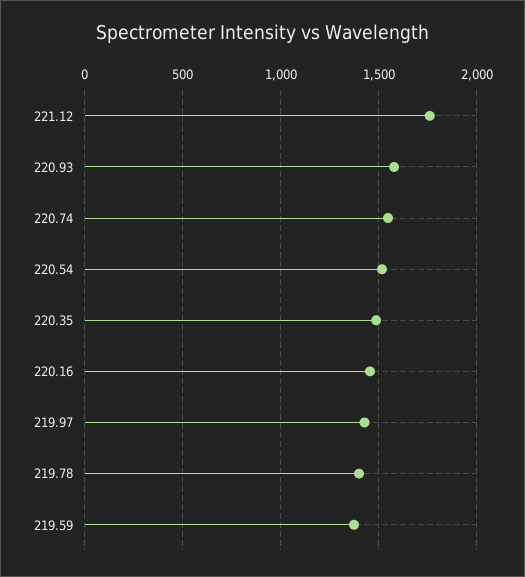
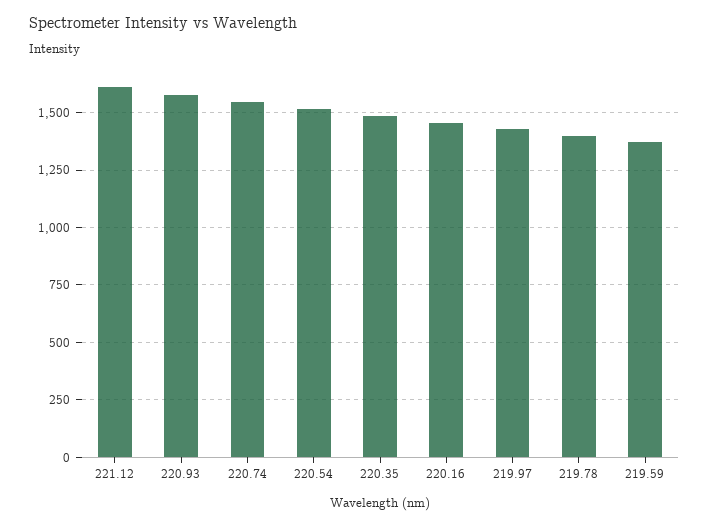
221.12: 1750 -> 1600

